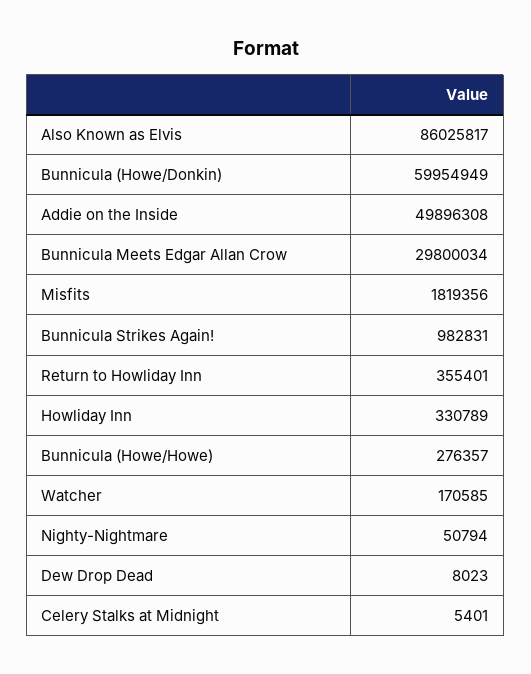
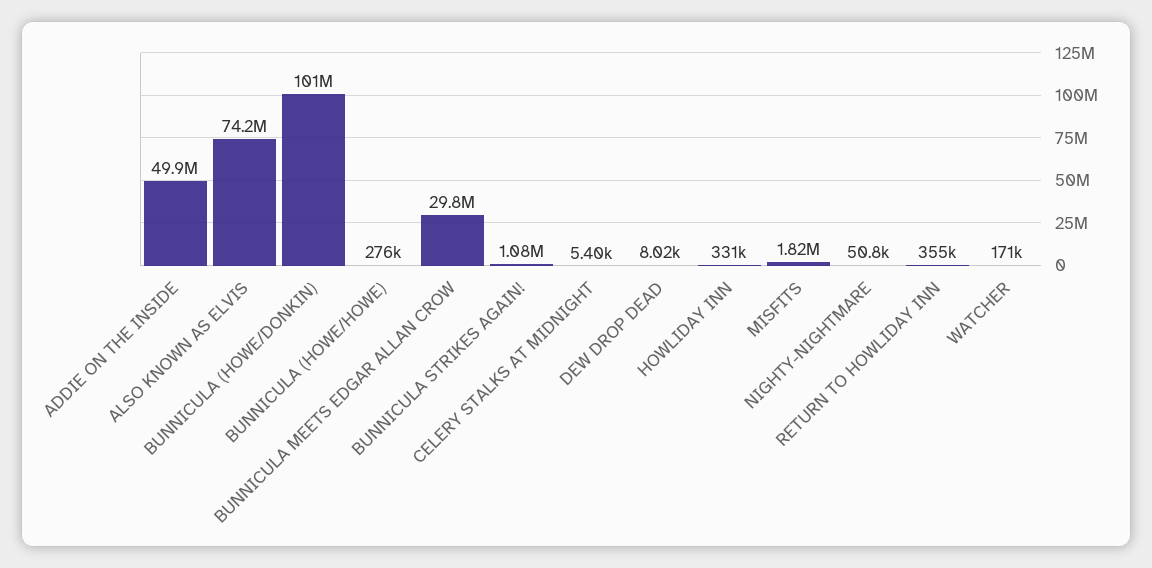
Also Known as Elvis: 86025817 -> 74200000
Bunnicula (Howe/Donkin): 59954949 -> 101000000
Bunnicula Strikes Again!: 982831 -> 1080000

